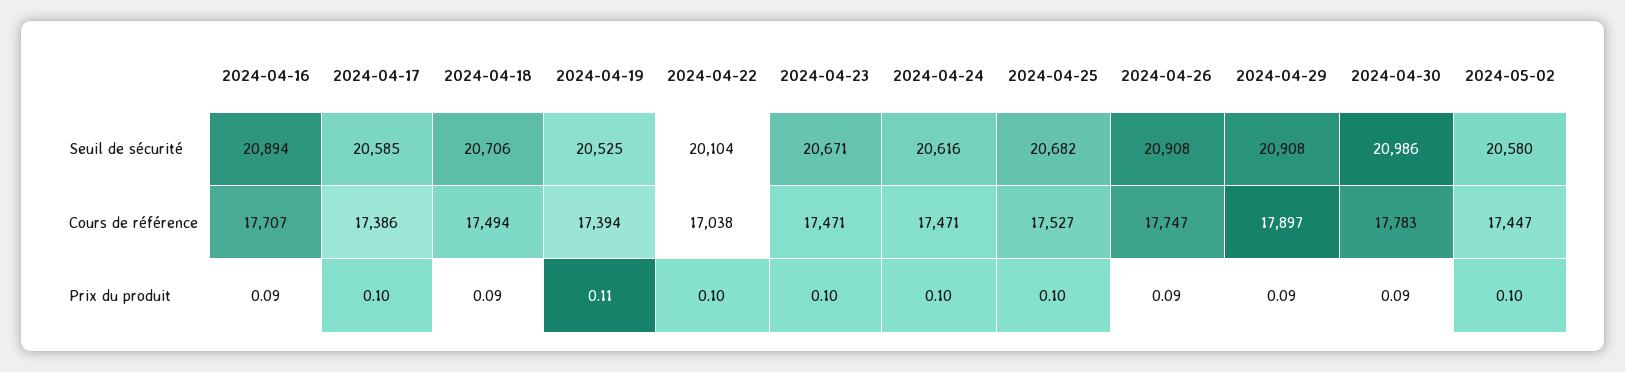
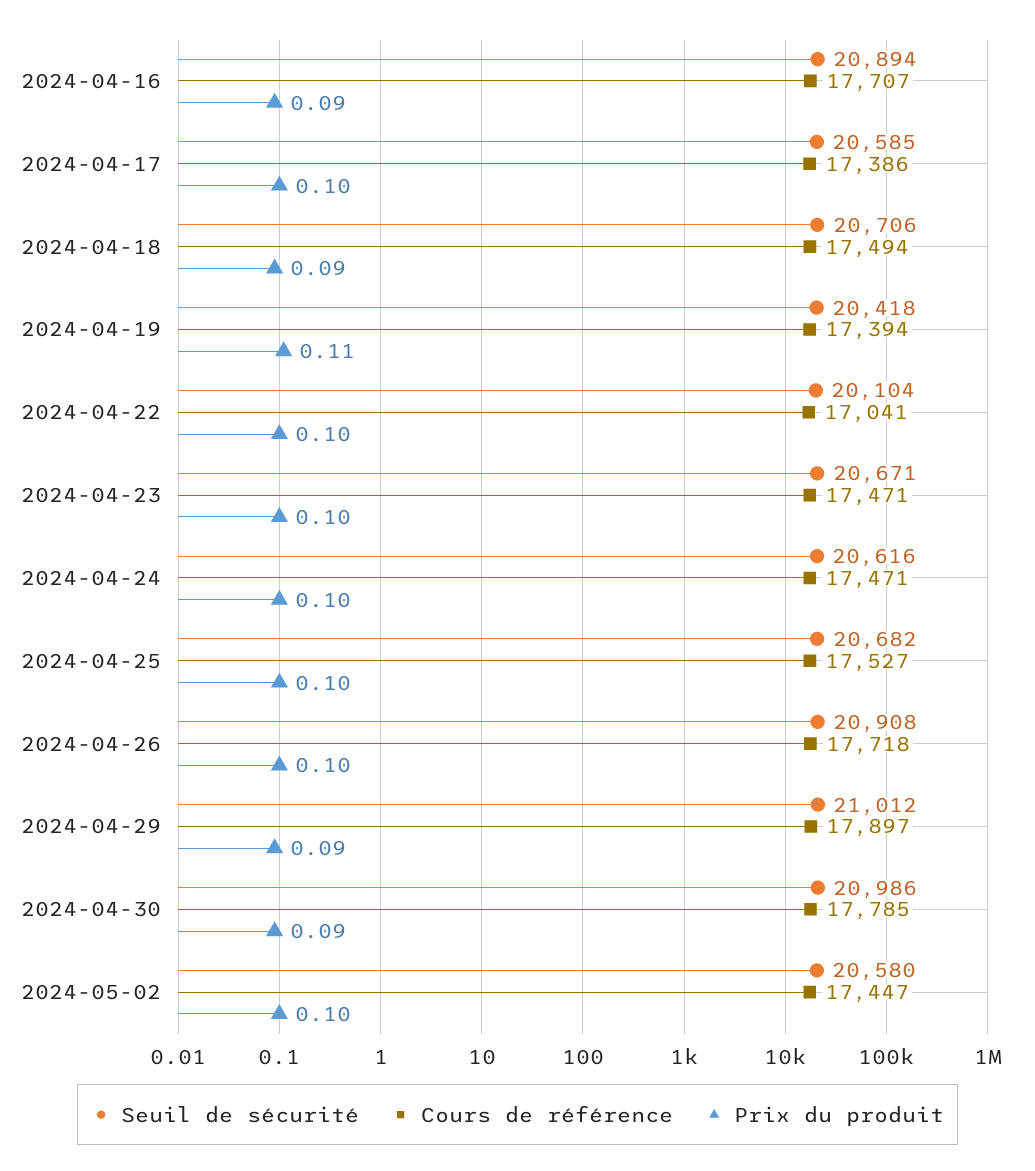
Seuil de sécurité, 2024-04-19: 20525 -> 20418
Seuil de sécurité, 2024-04-29: 20908 -> 21012
Cours de référence, 2024-04-22: 17038 -> 17041
Cours de référence, 2024-04-26: 17747 -> 17718
Cours de référence, 2024-04-30: 17783 -> 17785
Prix du produit, 2024-04-26: 0.09 -> 0.1

